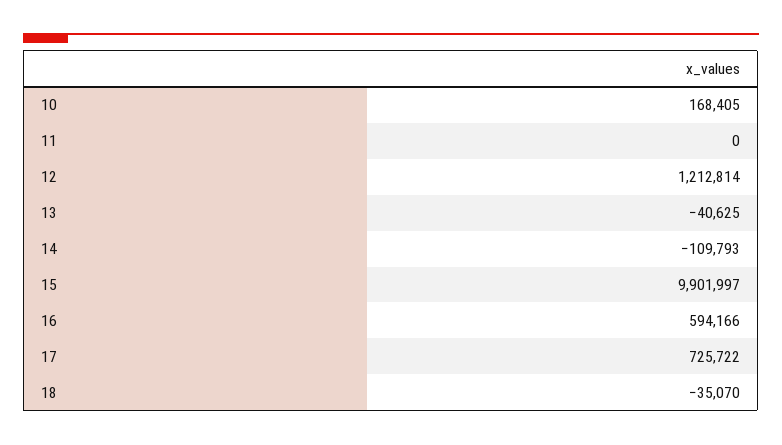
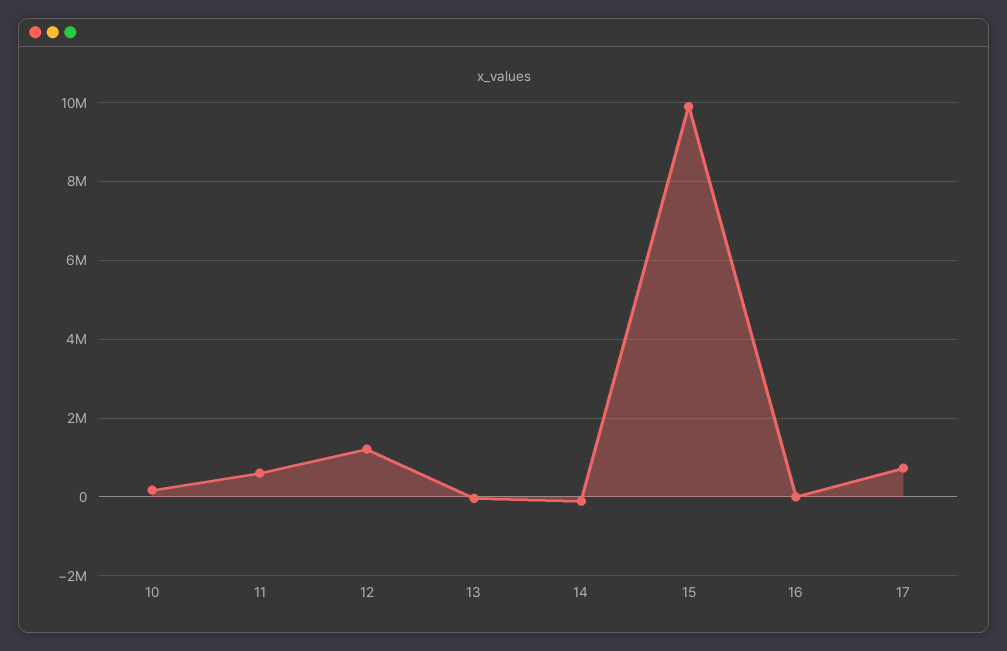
11: 0 -> 600000
16: 594166 -> 0
18: -35070 -> none

